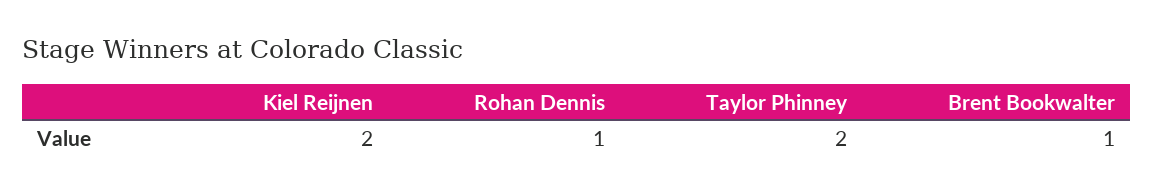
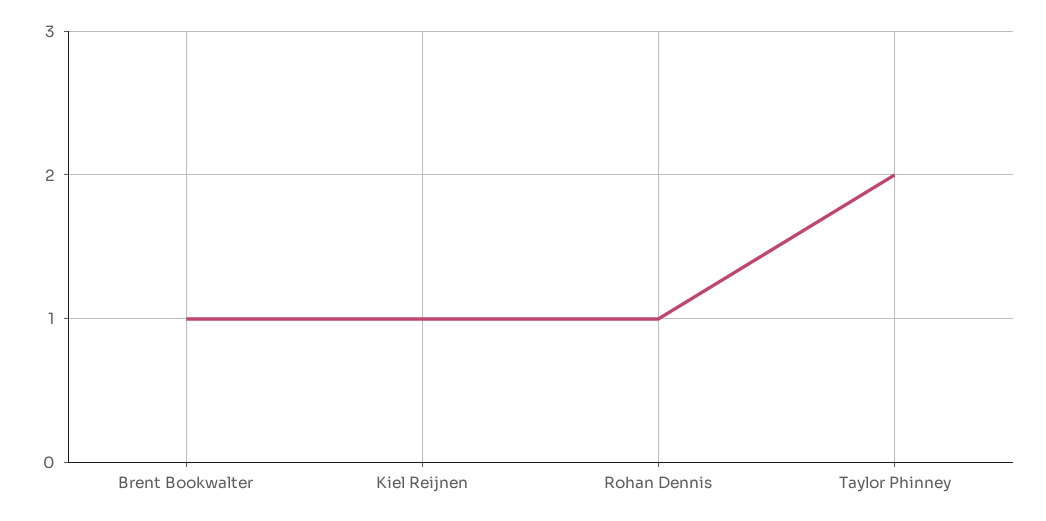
Kiel Reijnen: 2 -> 1

